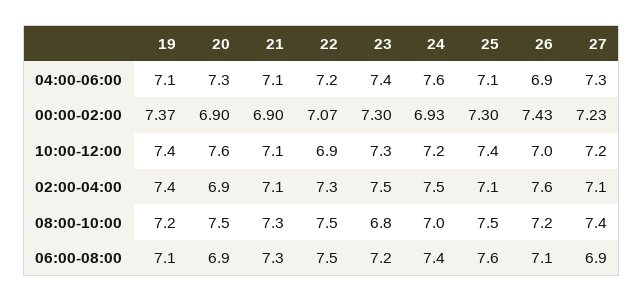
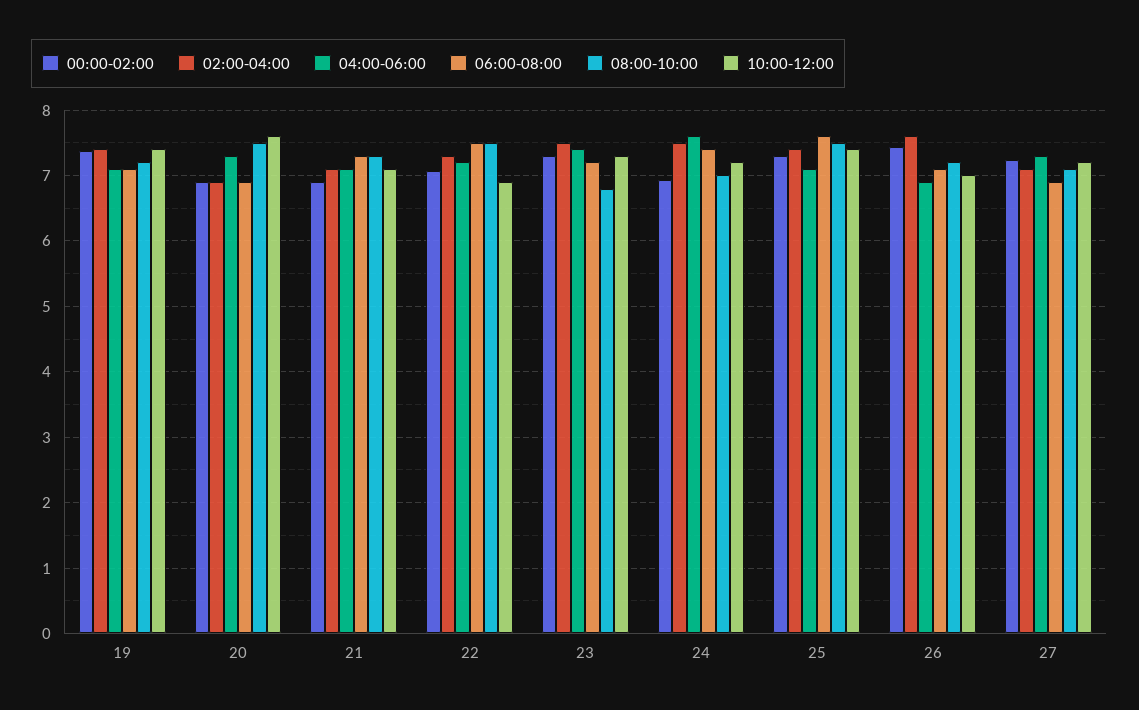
02:00-04:00, 25: 7.1 -> 7.4
08:00-10:00, 27: 7.4 -> 7.1

